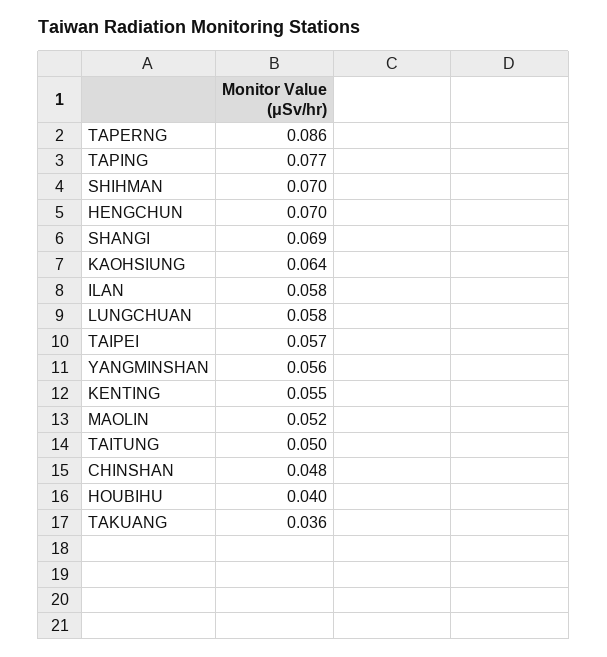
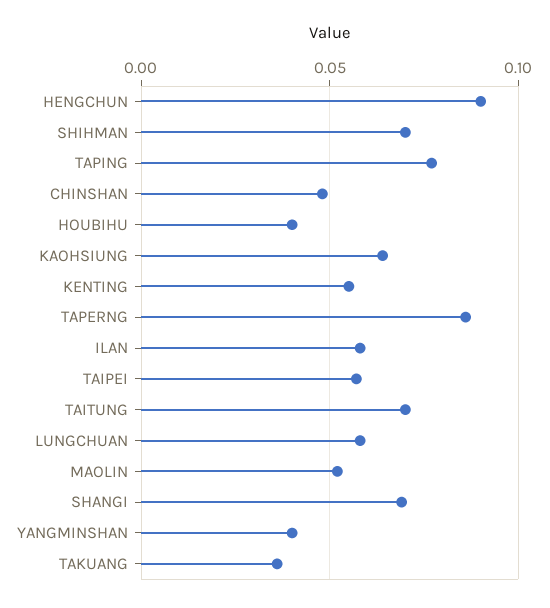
HENGCHUN: 0.07 -> 0.09
YANGMINSHAN: 0.056 -> 0.04
TAITUNG: 0.05 -> 0.07

